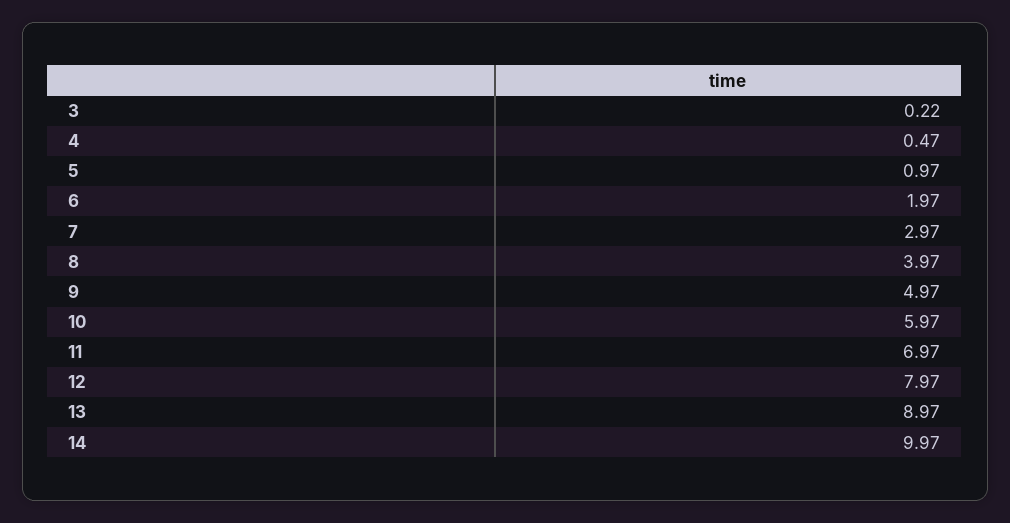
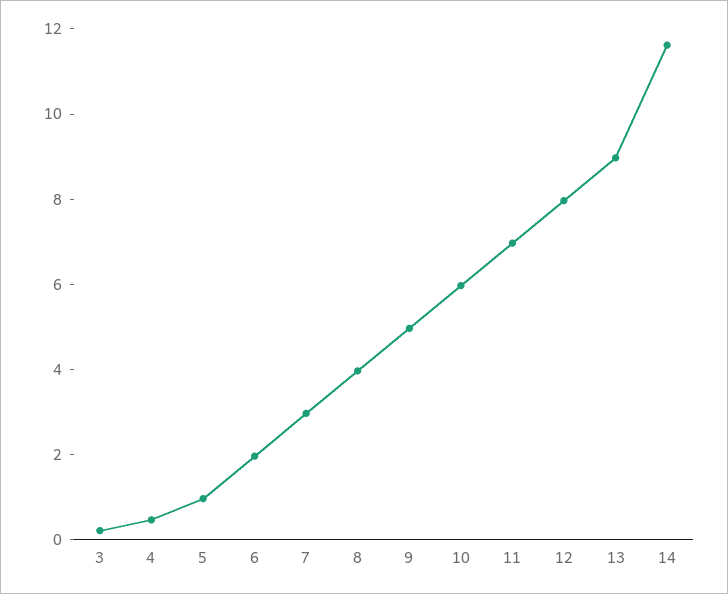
14: 9.97 -> 11.5

